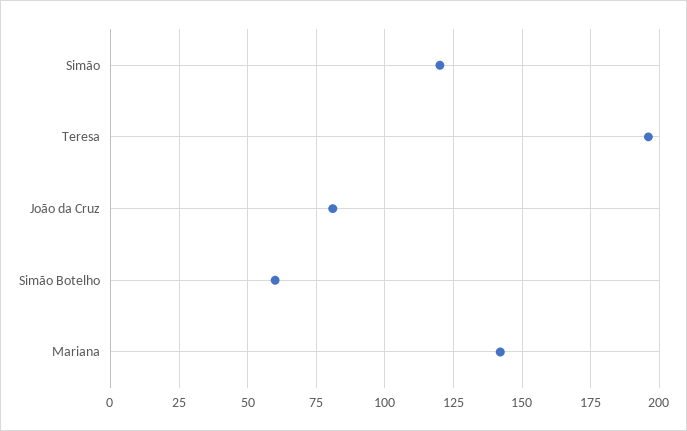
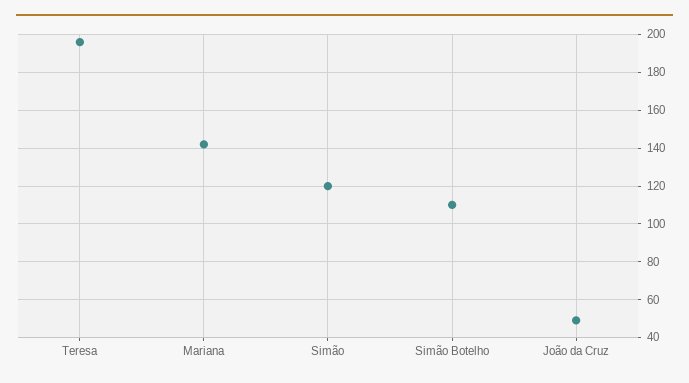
João da Cruz: 80 -> 50
Simão Botelho: 60 -> 110

